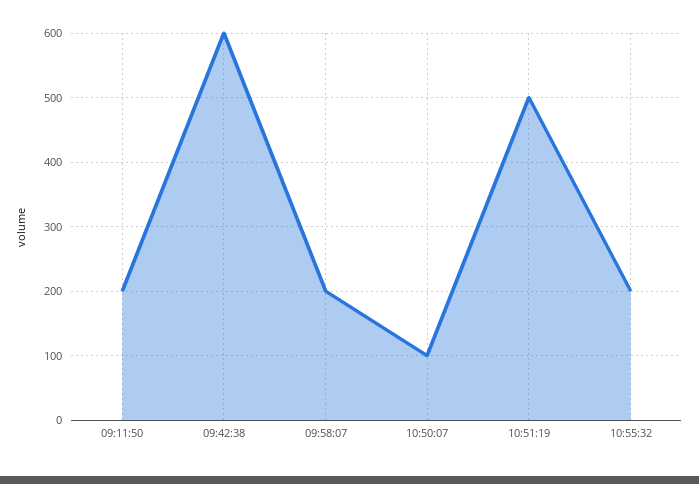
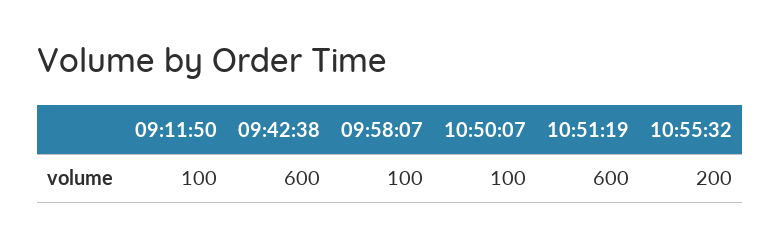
09:11:50: 200 -> 100
09:58:07: 200 -> 100
10:51:19: 500 -> 600

